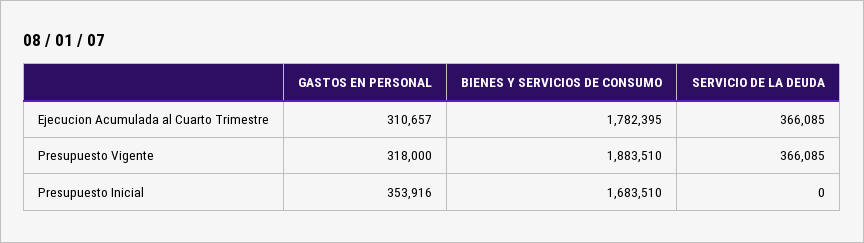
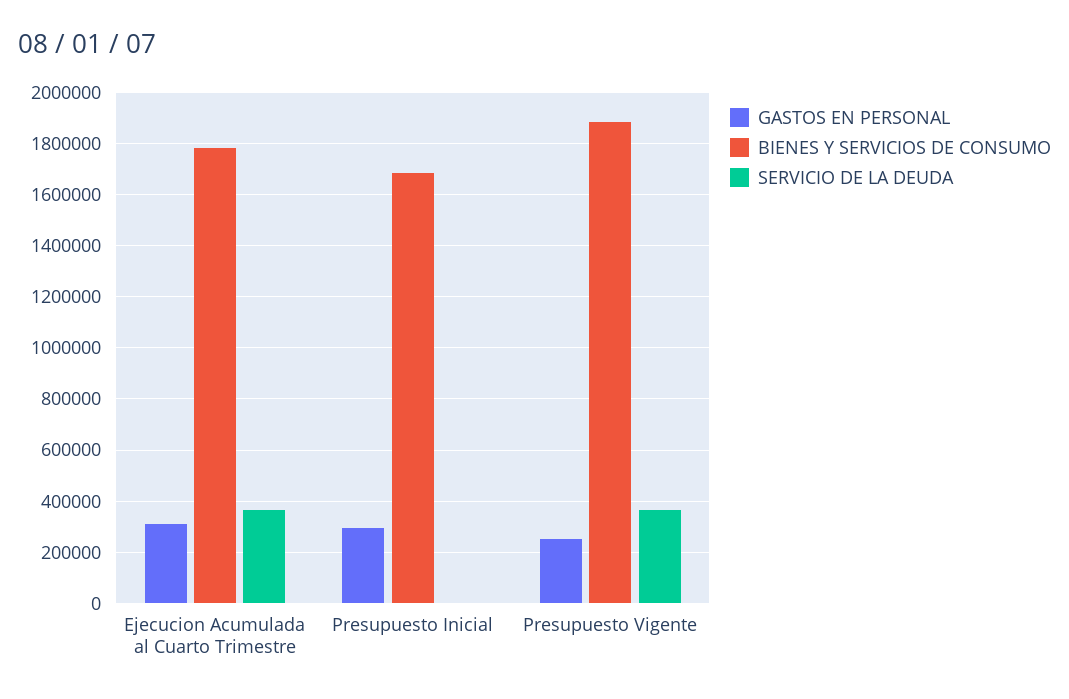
GASTOS EN PERSONAL, Presupuesto Vigente: 318000 -> 250000
GASTOS EN PERSONAL, Presupuesto Inicial: 353916 -> 300000

